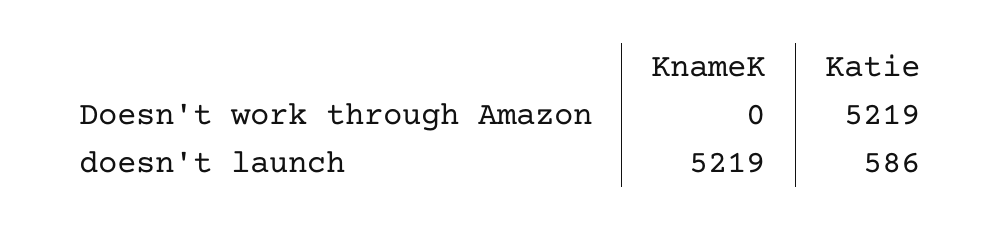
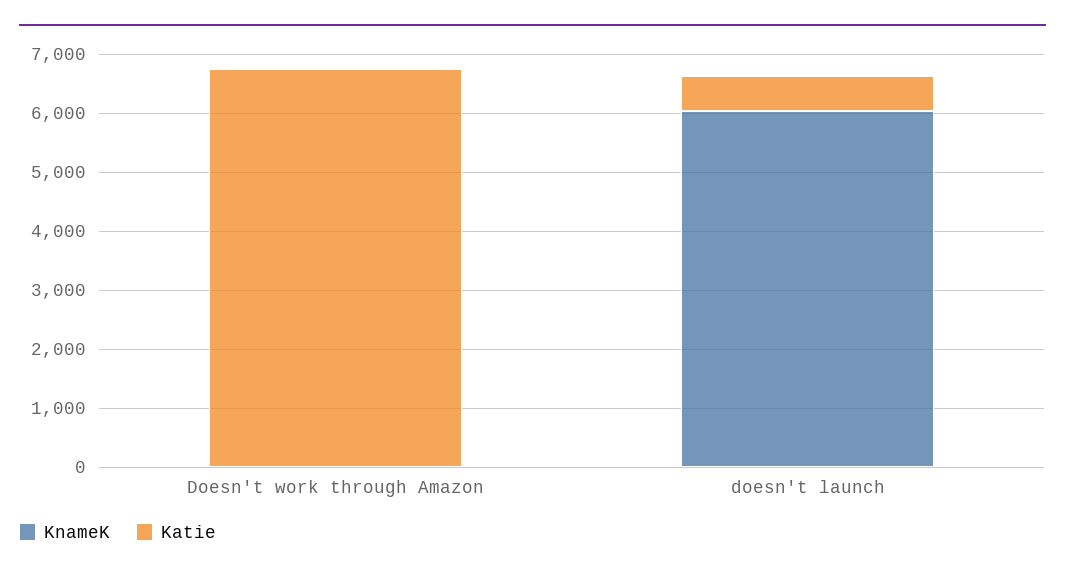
Katie, Doesn't work through Amazon: 5219 -> 6800
KnameK, doesn't launch: 5219 -> 6000

